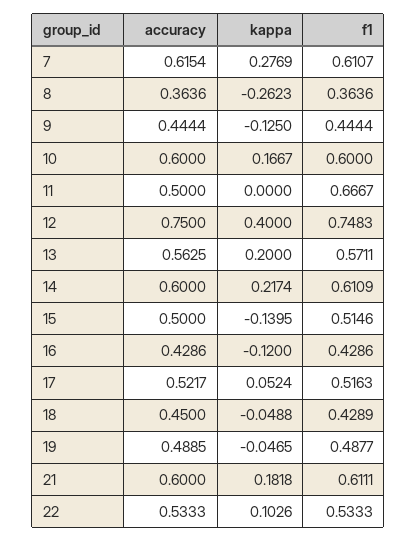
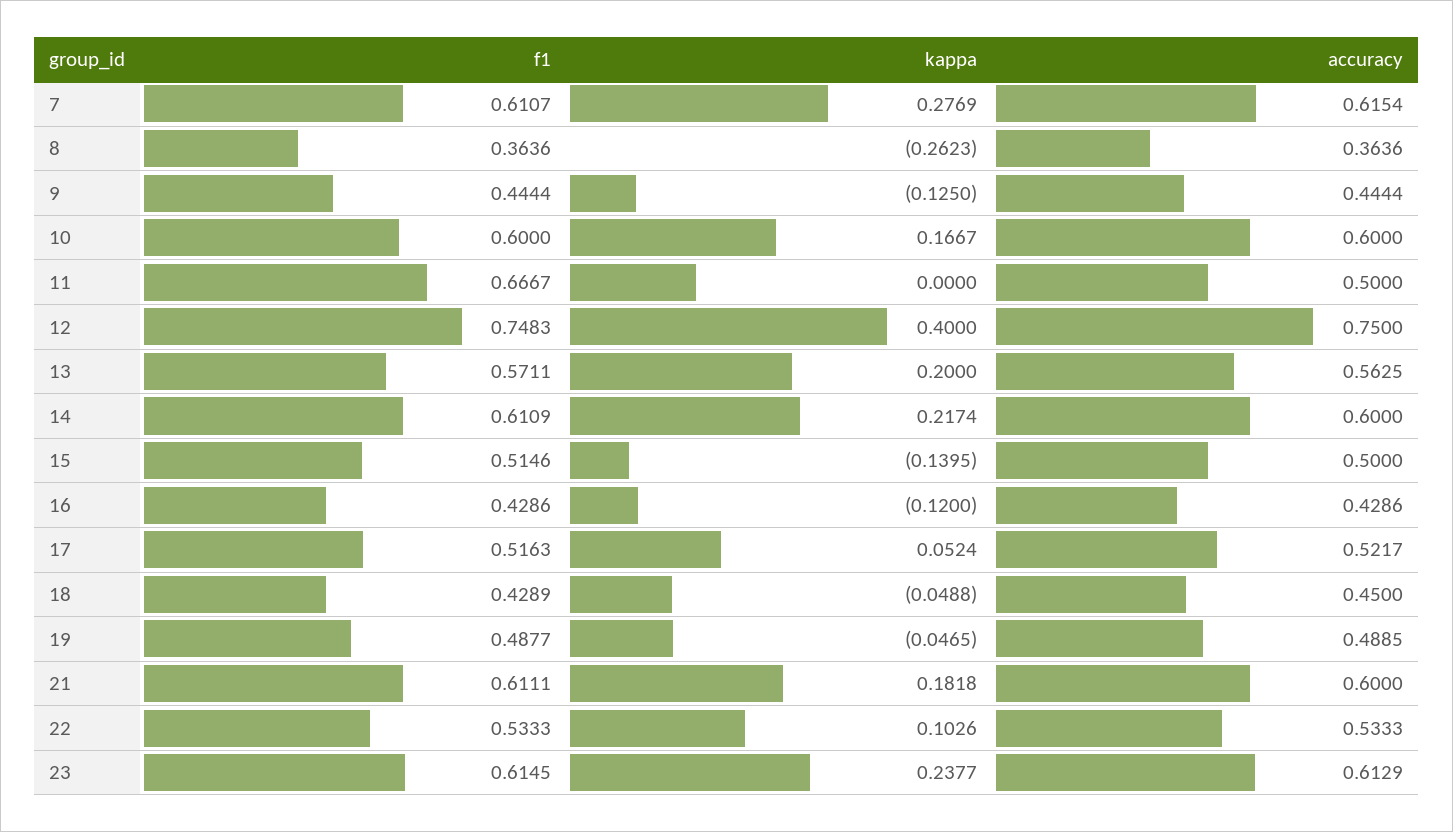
f1, 23: none -> 0.6145
kappa, 23: none -> 0.2377
accuracy, 23: none -> 0.6129

